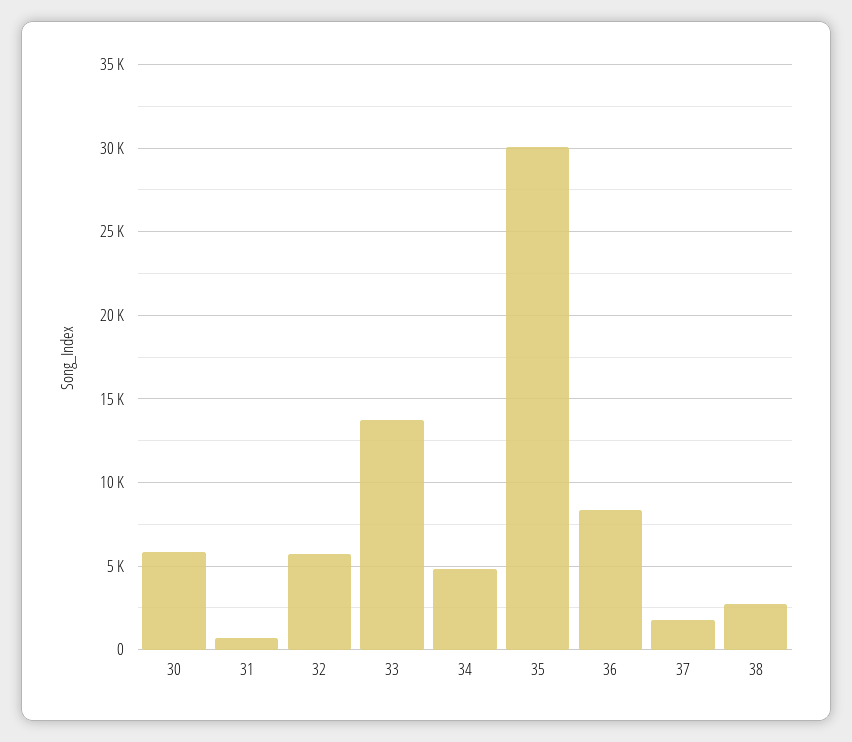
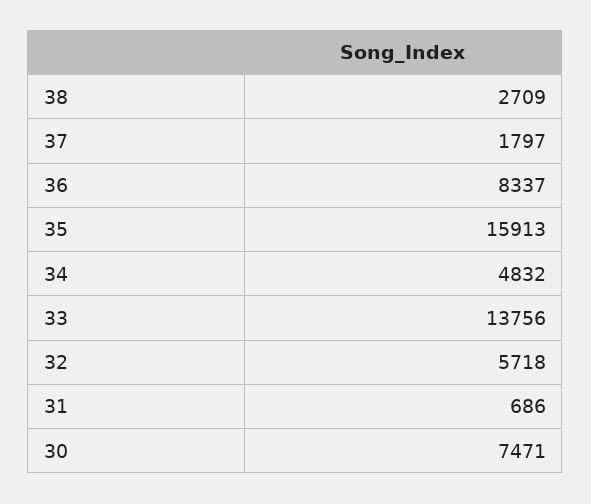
30: 6000 -> 7471
35: 30000 -> 15913

